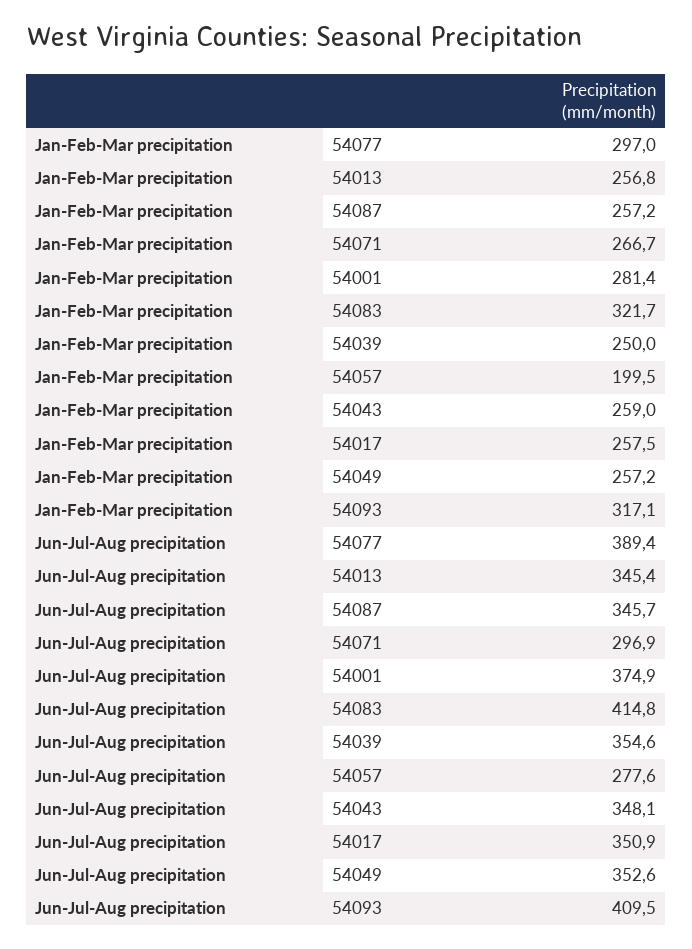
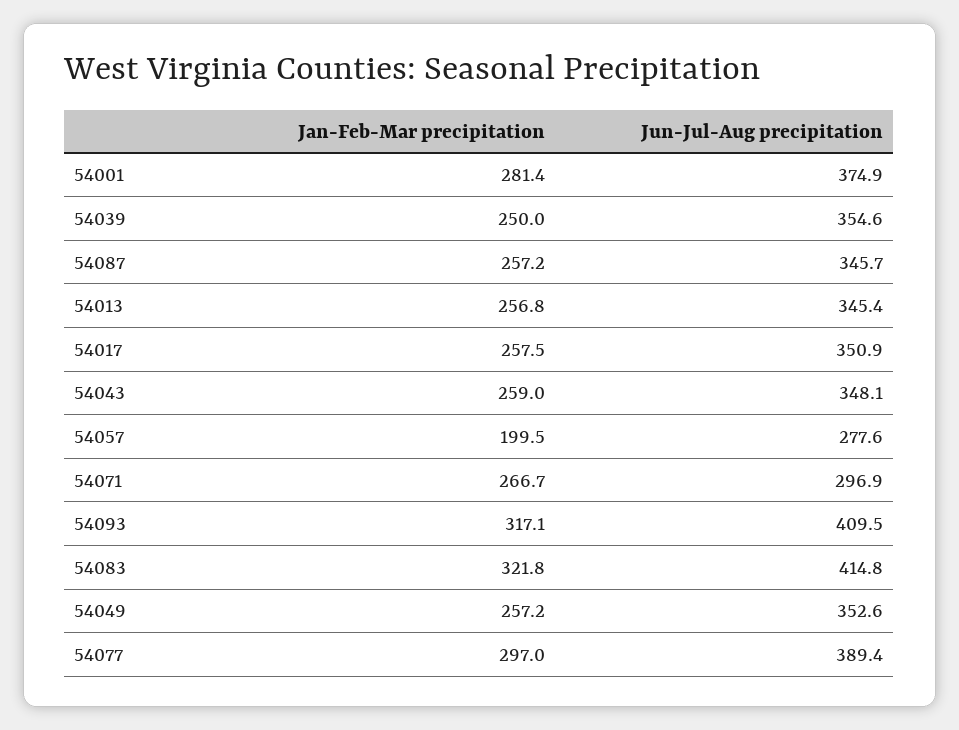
Jan-Feb-Mar precipitation, 54083: 321.7 -> 321.8

